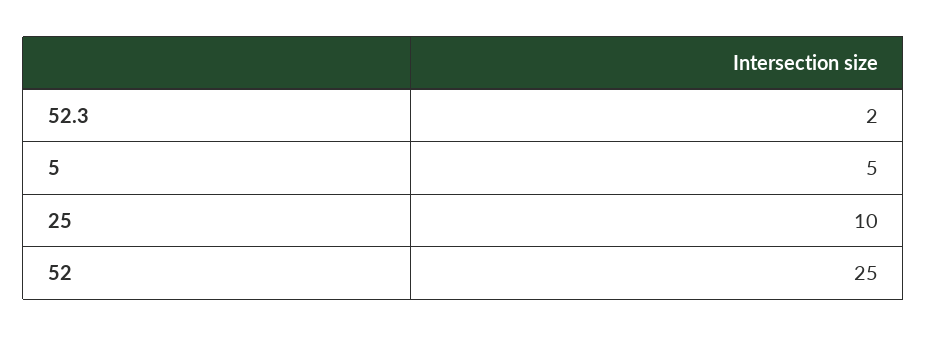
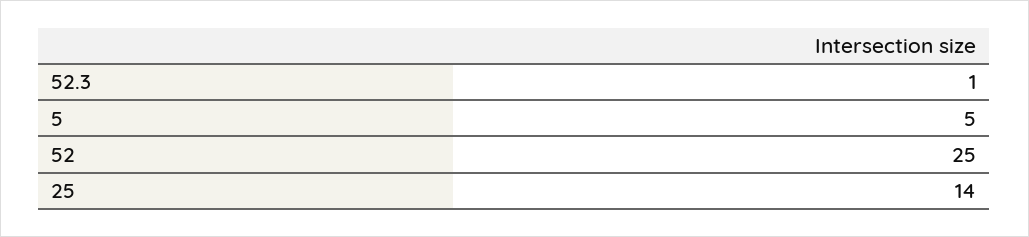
52.3: 2 -> 1
25: 10 -> 14

